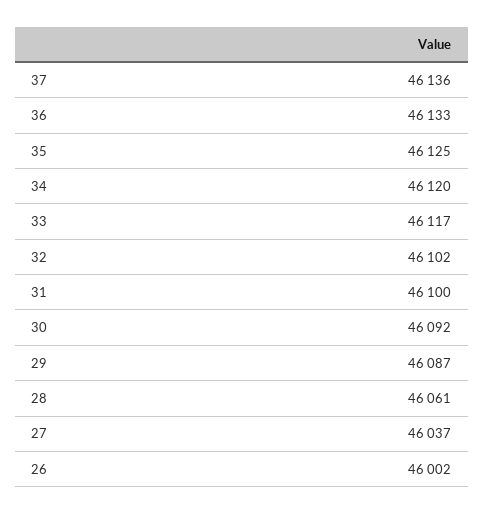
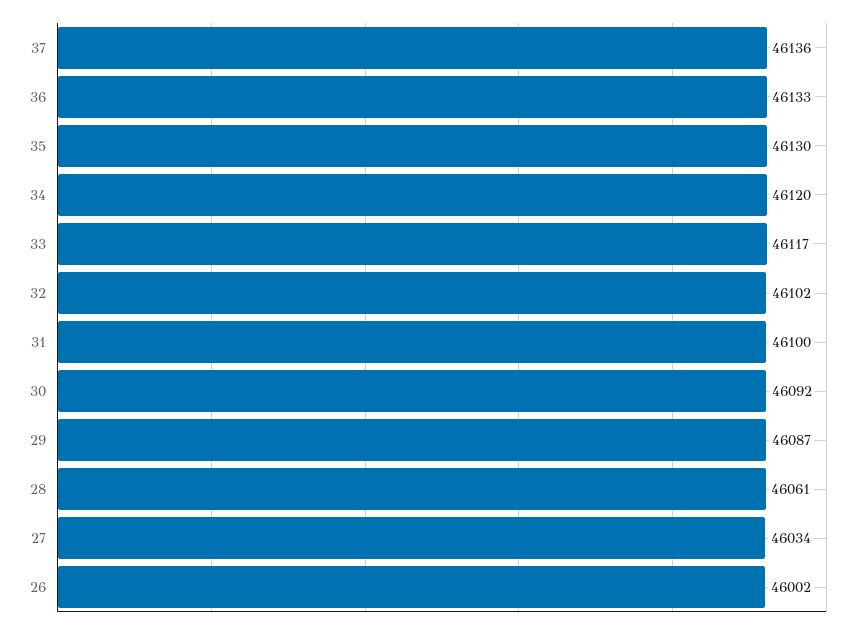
35: 46125 -> 46130
27: 46037 -> 46034

